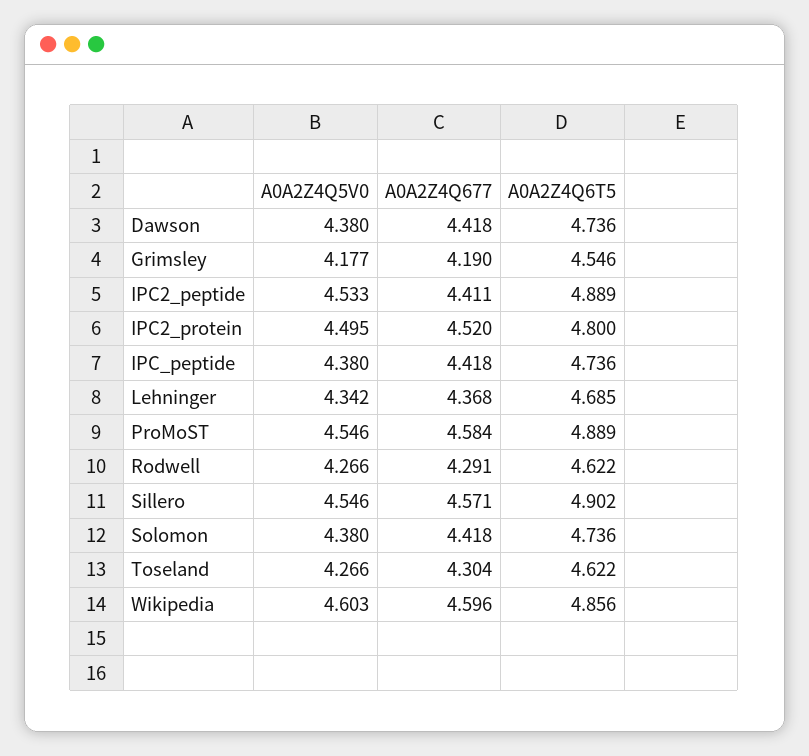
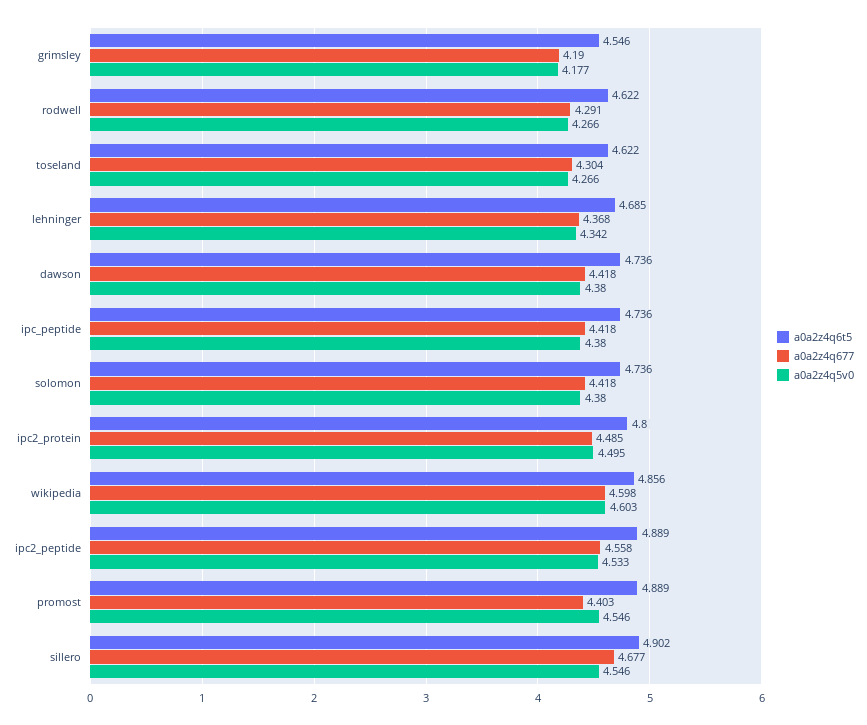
A0A2Z4Q677, IPC2_peptide: 4.411 -> 4.558
A0A2Z4Q677, IPC2_protein: 4.52 -> 4.485
A0A2Z4Q677, ProMoST: 4.584 -> 4.403
A0A2Z4Q677, Sillero: 4.571 -> 4.677
A0A2Z4Q677, Wikipedia: 4.596 -> 4.598

